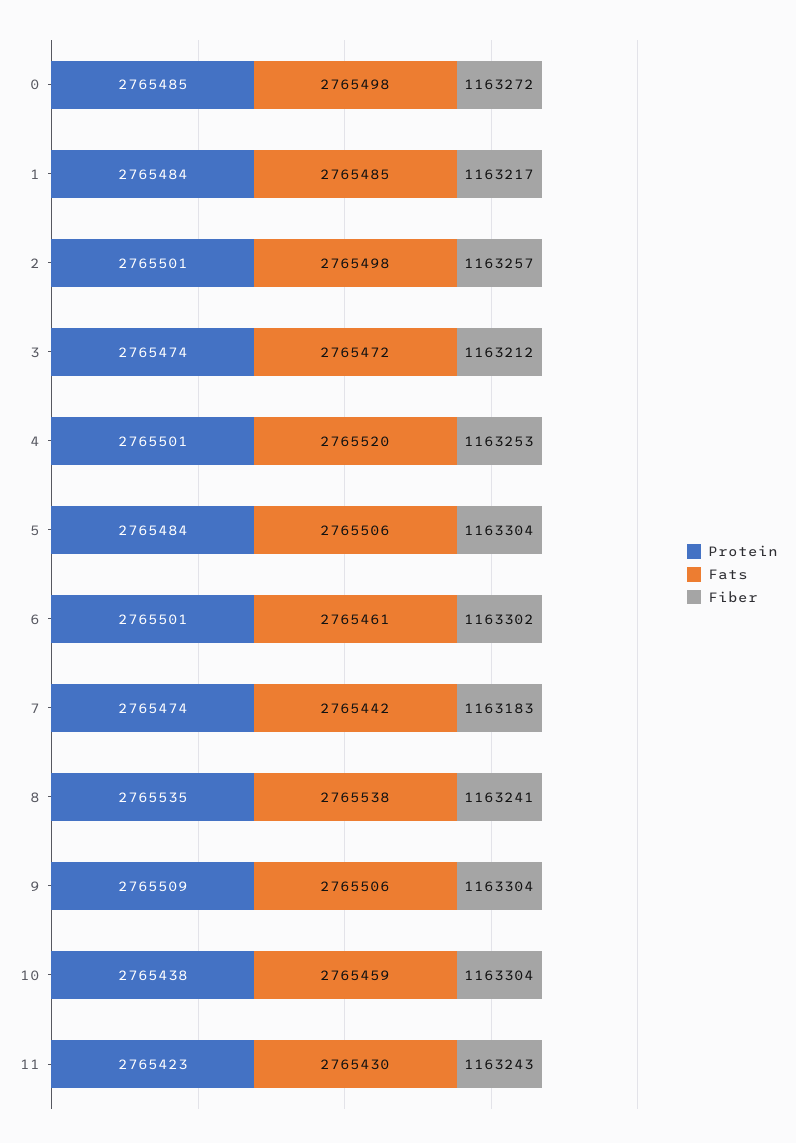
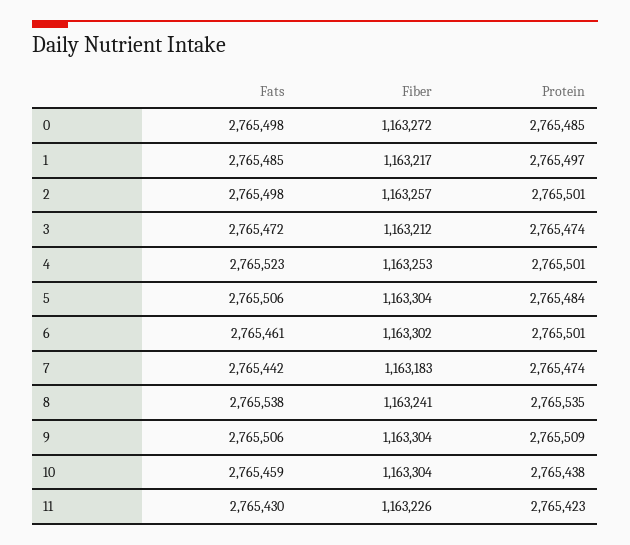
Protein, 1: 2765484 -> 2765497
Fats, 4: 2765520 -> 2765523
Fiber, 11: 1163243 -> 1163226

